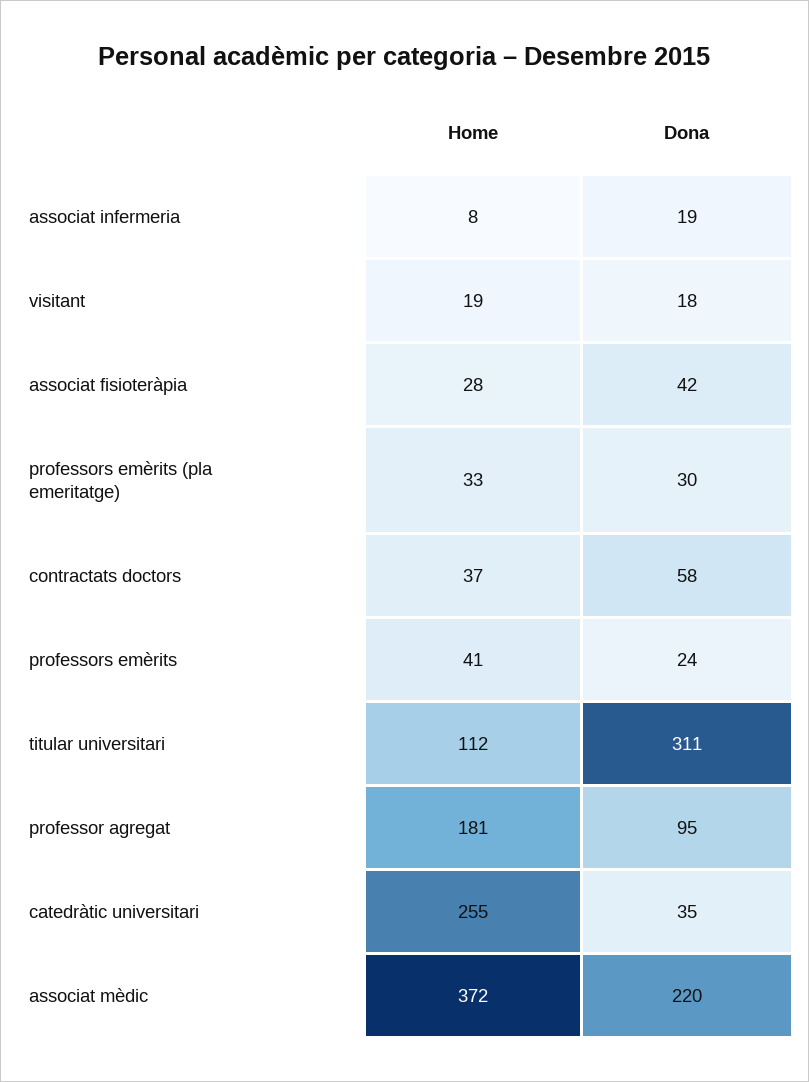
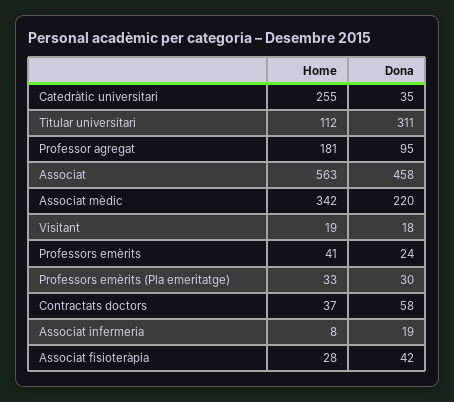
Home, associat mèdic: 372 -> 342
Home, Associat: none -> 563
Dona, Associat: none -> 458

